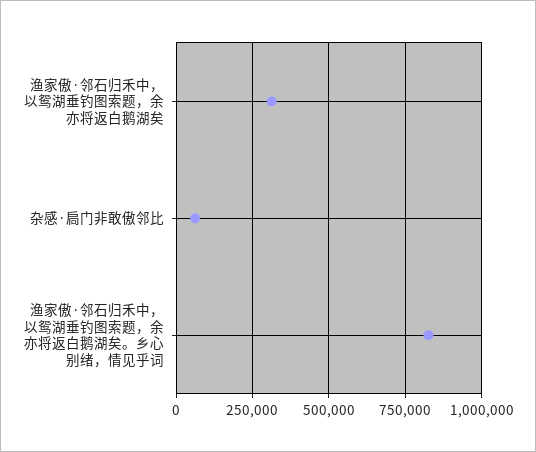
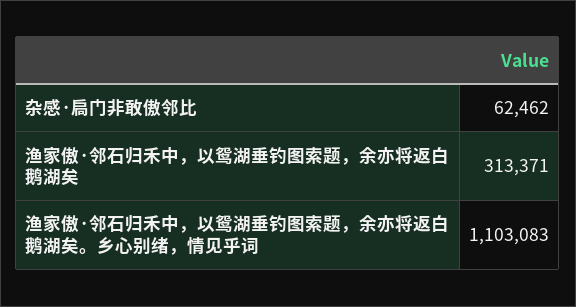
渔家傲·邻石归禾中，以鸳湖垂钓图索题，余亦将返白鹅湖矣。乡心别绪，情见乎词: 825000 -> 1103083

